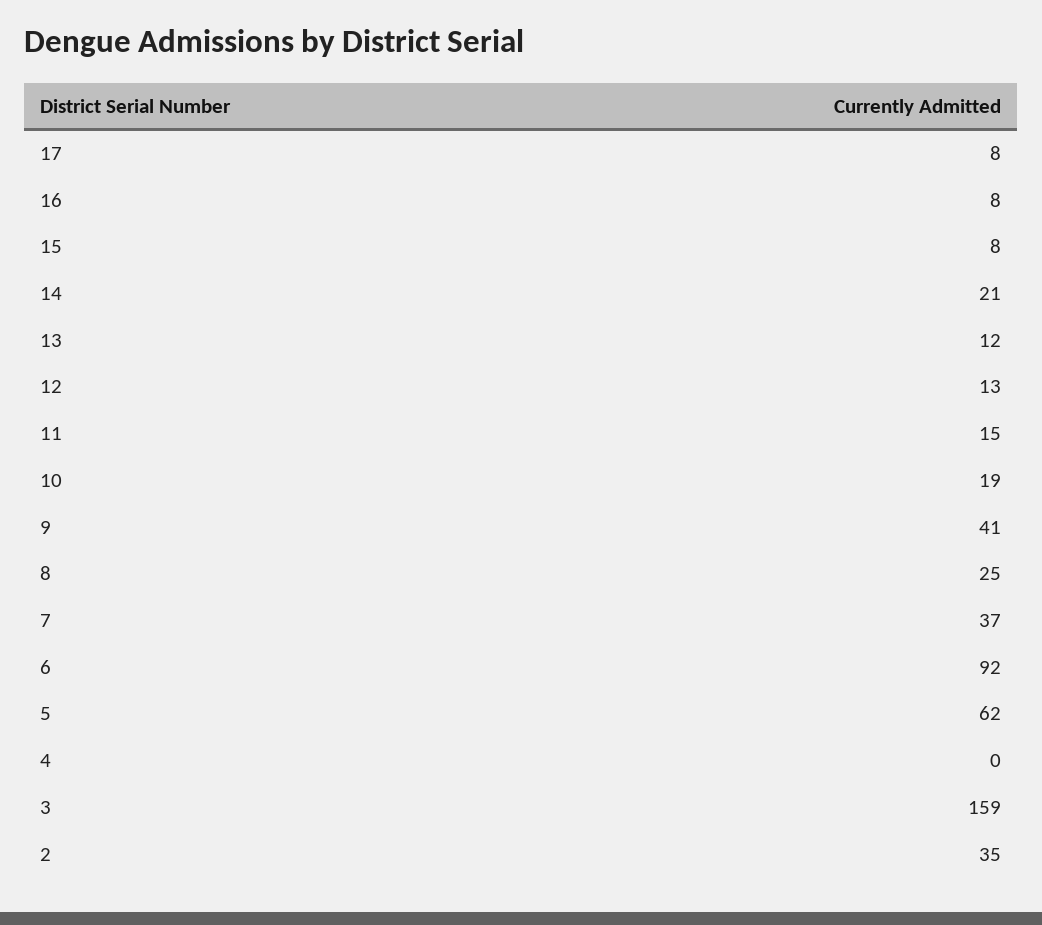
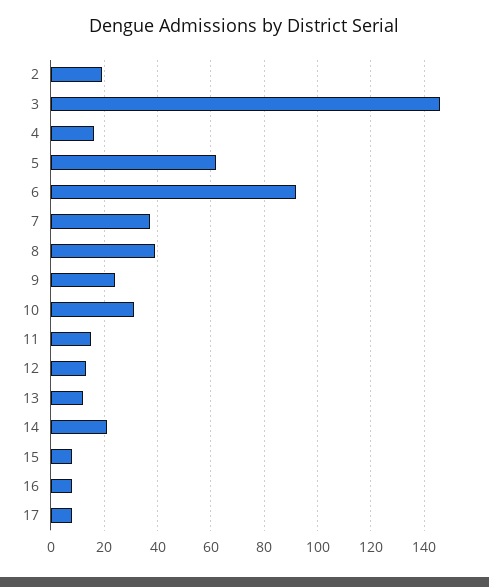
10: 19 -> 30
9: 41 -> 25
8: 25 -> 40
4: 0 -> 15
3: 159 -> 145
2: 35 -> 20

